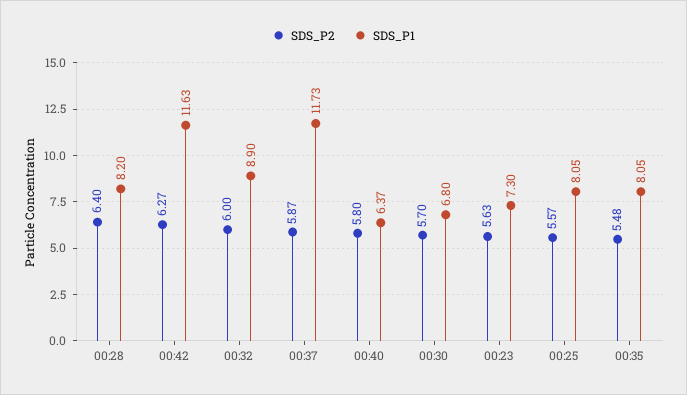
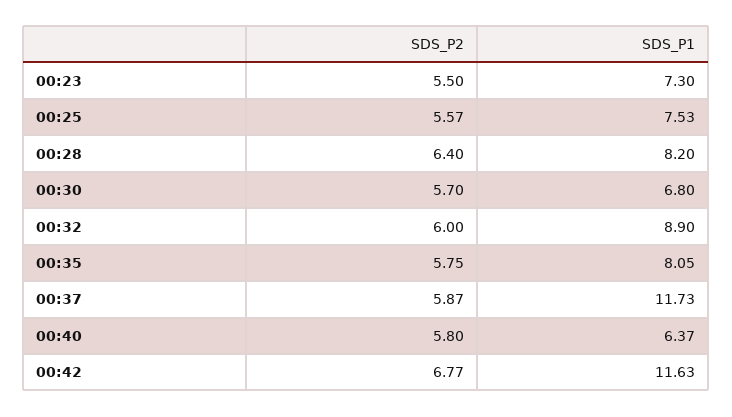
SDS_P2, 00:42: 6.27 -> 6.77
SDS_P2, 00:23: 5.63 -> 5.5
SDS_P1, 00:25: 8.05 -> 7.53
SDS_P2, 00:35: 5.48 -> 5.75

